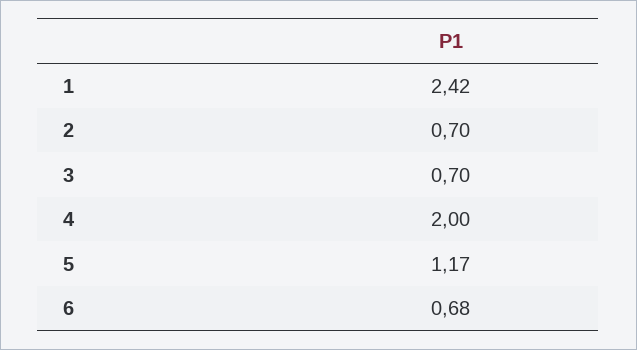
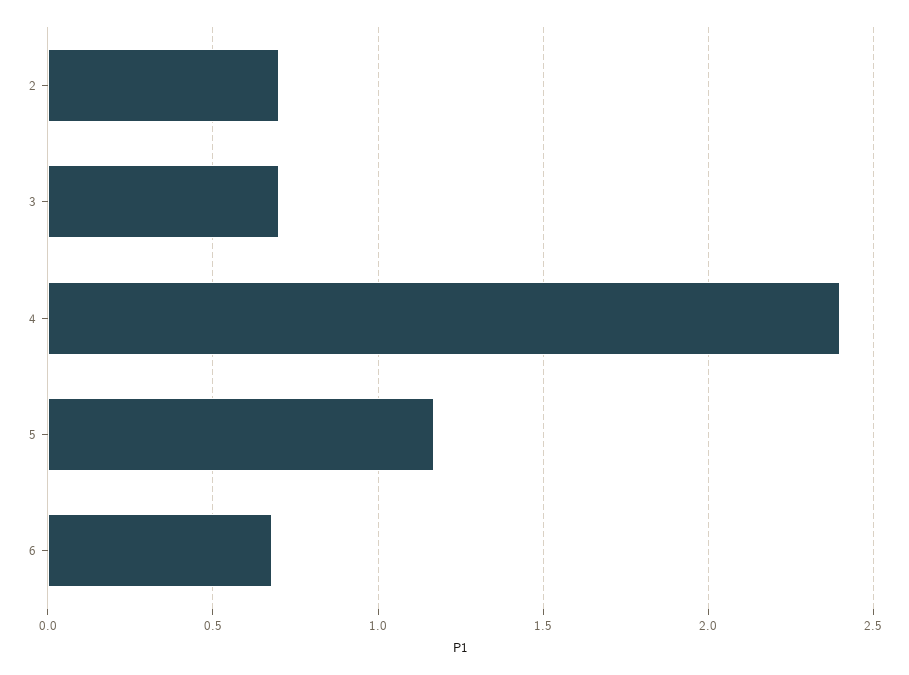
1: 2.42 -> none
4: 2 -> 2.4

